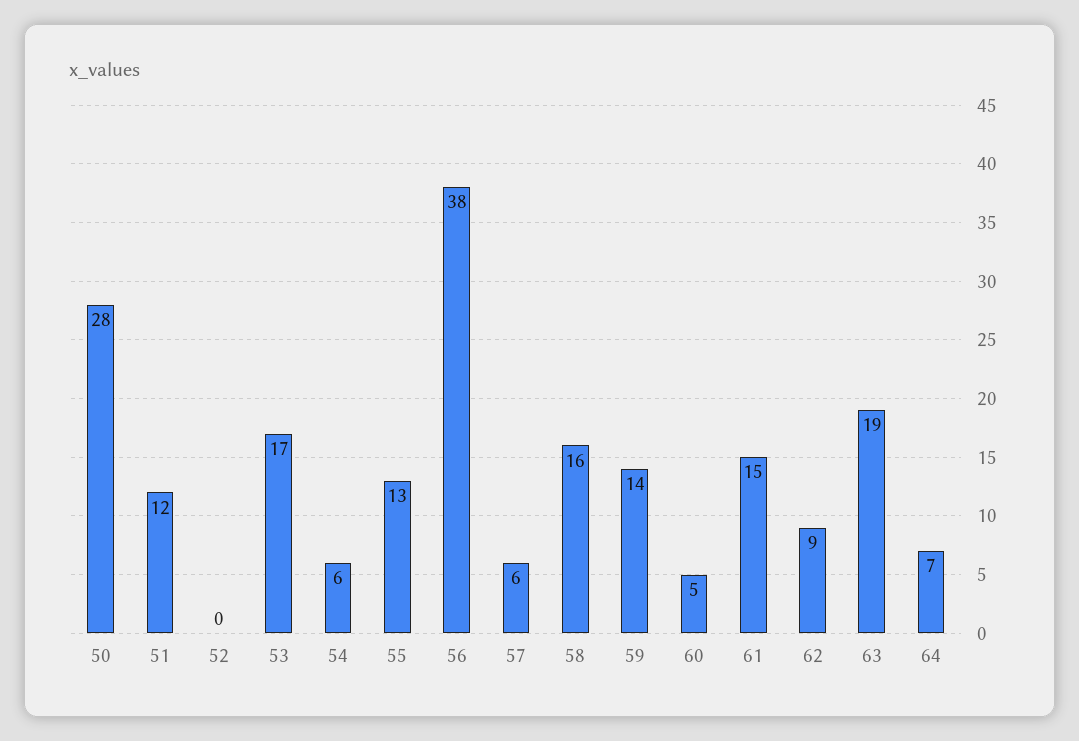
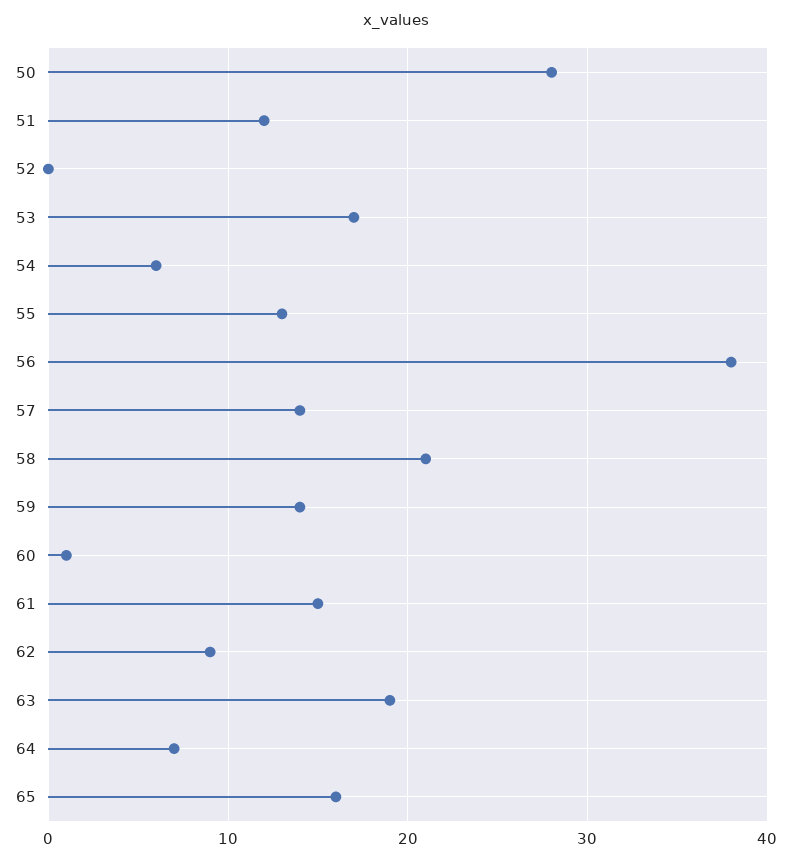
57: 6 -> 14
58: 16 -> 21
60: 5 -> 1
65: none -> 16

